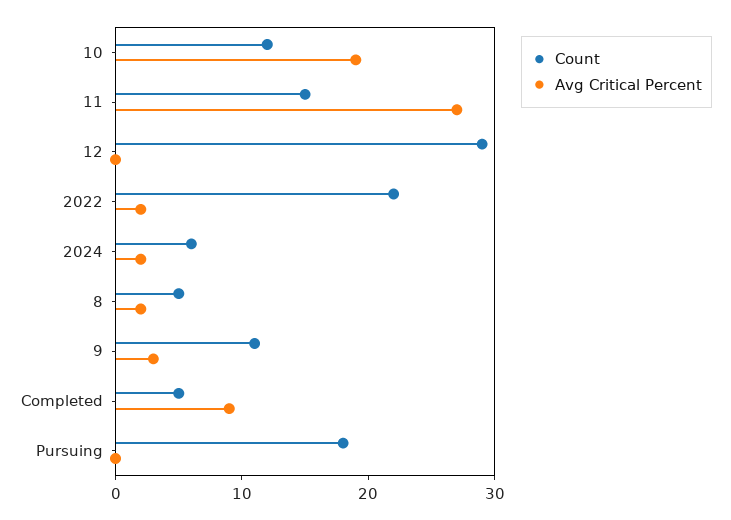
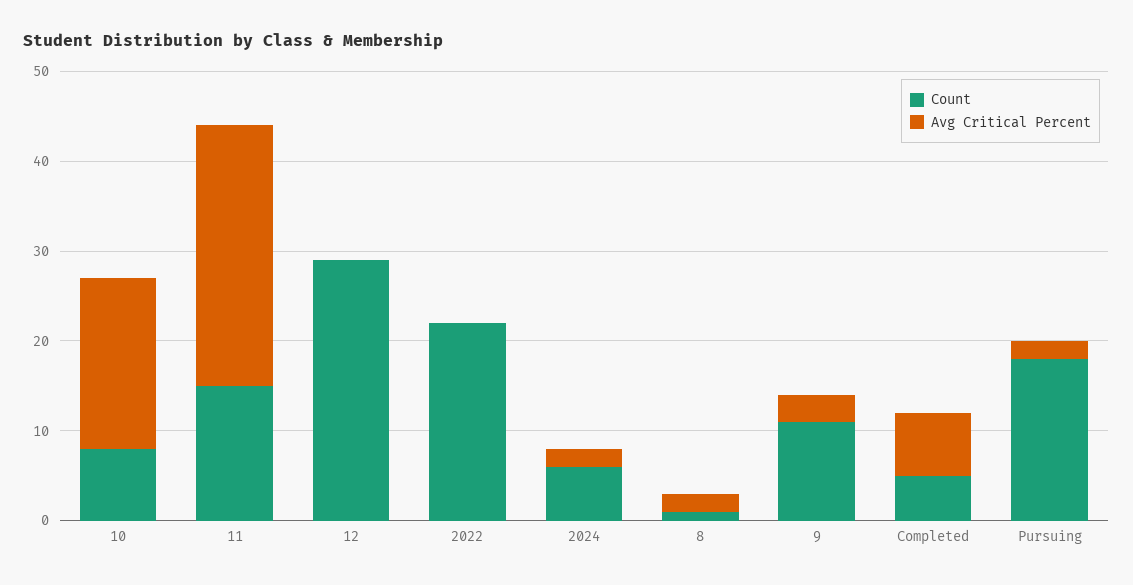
Count, 10: 12 -> 8
Avg Critical Percent, 11: 27 -> 29
Avg Critical Percent, 2022: 2 -> 0
Count, 8: 5 -> 1
Avg Critical Percent, Completed: 9 -> 7
Avg Critical Percent, Pursuing: 0 -> 2

